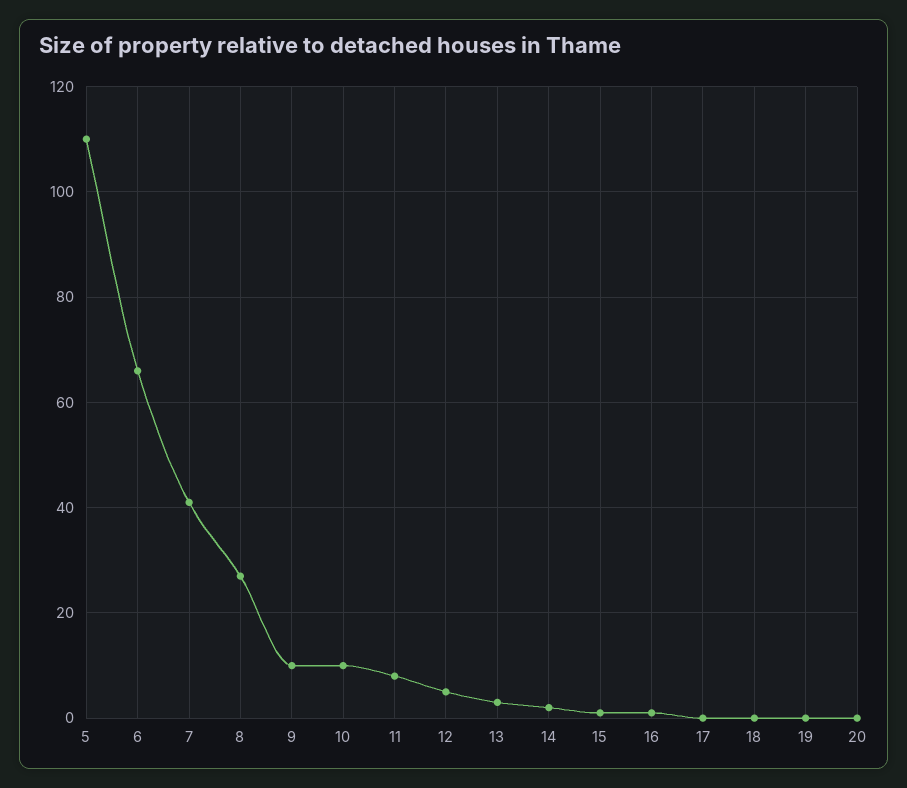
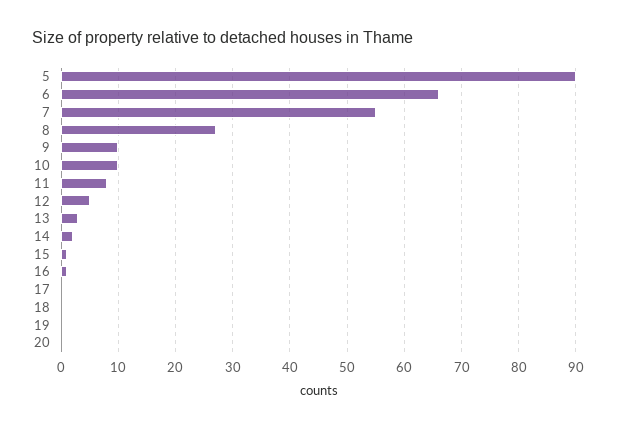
5: 110 -> 90
7: 40 -> 55

